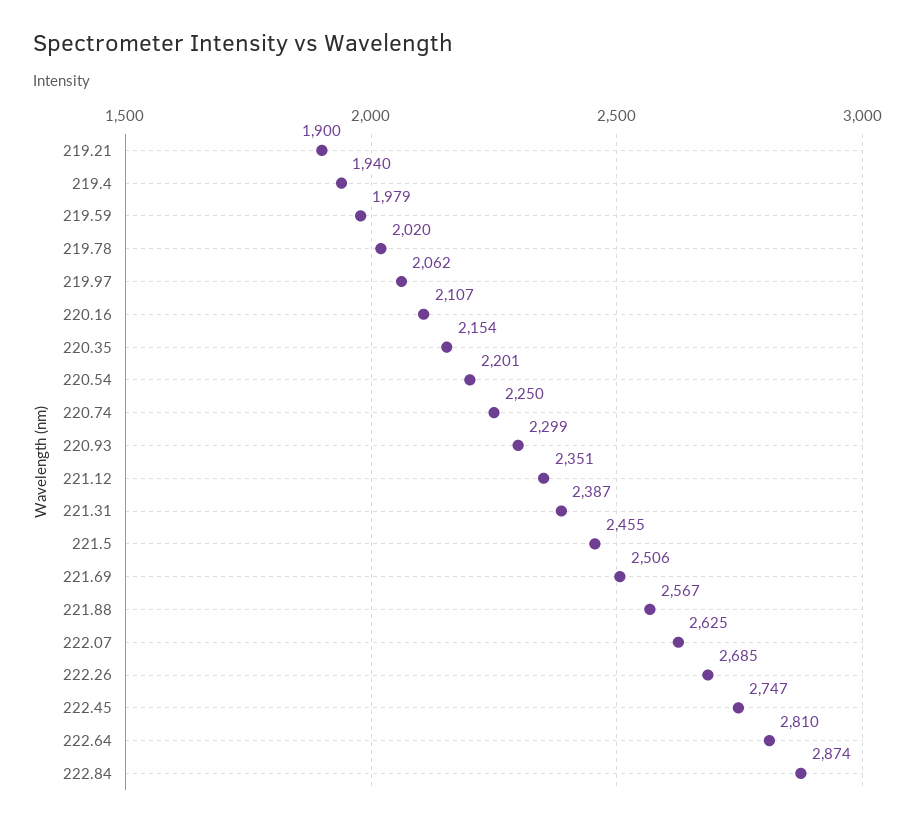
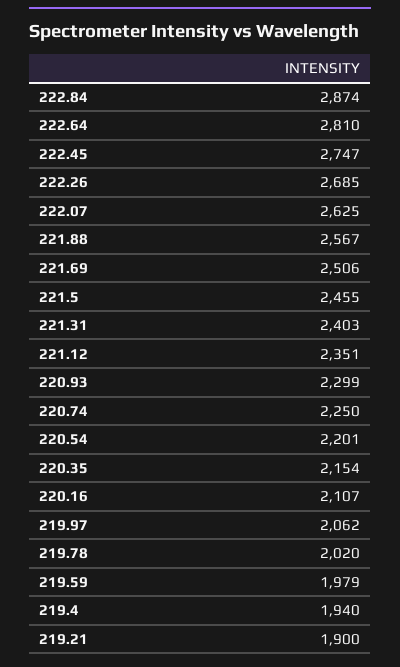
221.31: 2387 -> 2403

